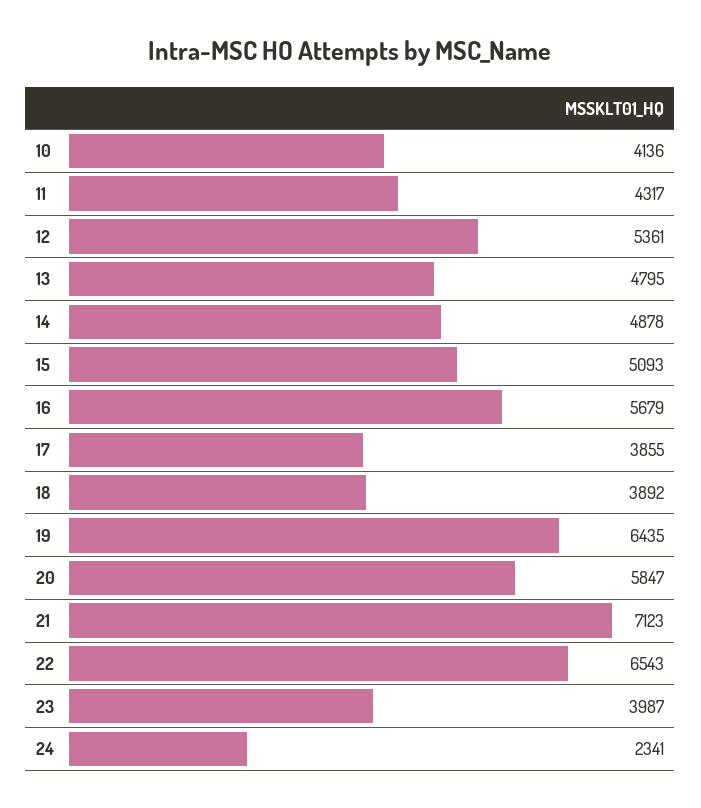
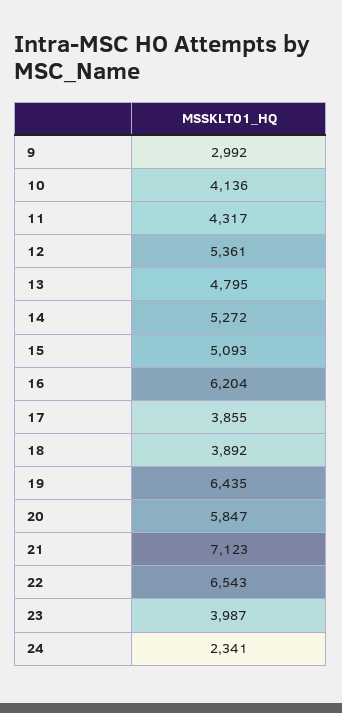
14: 4878 -> 5272
16: 5679 -> 6204
9: none -> 2992

